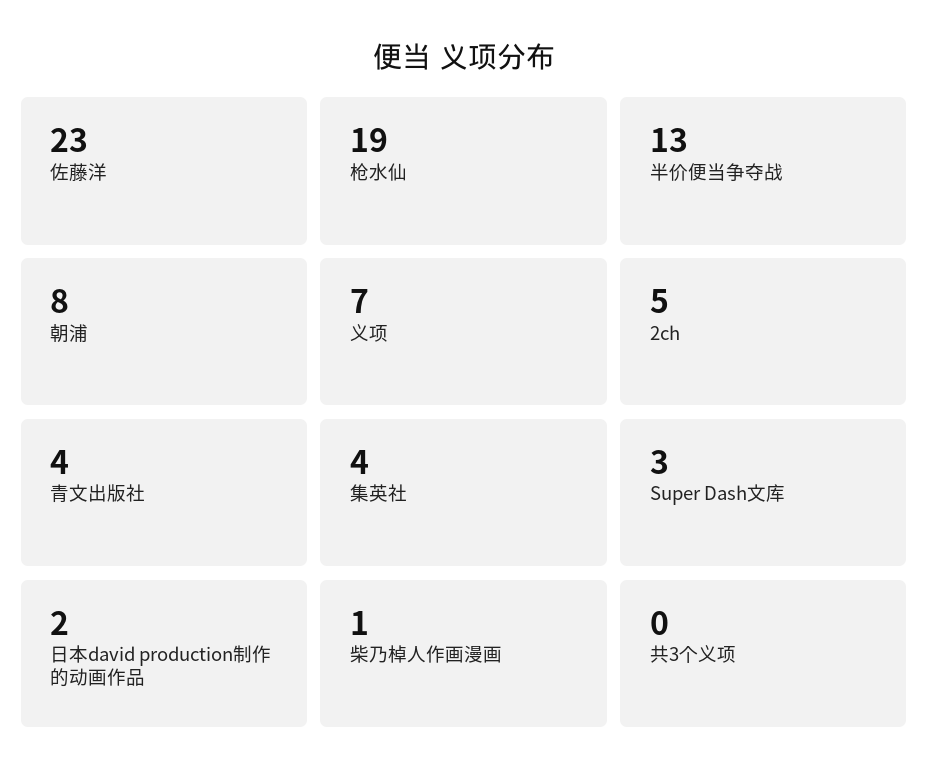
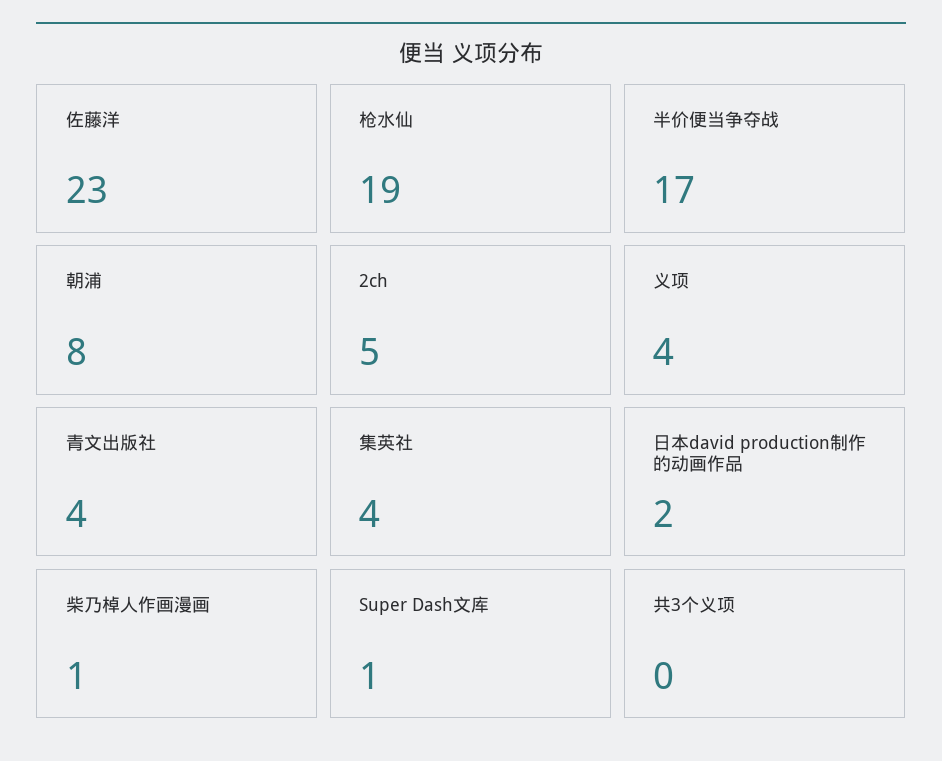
半价便当争夺战: 13 -> 17
义项: 7 -> 4
Super Dash文库: 3 -> 1

